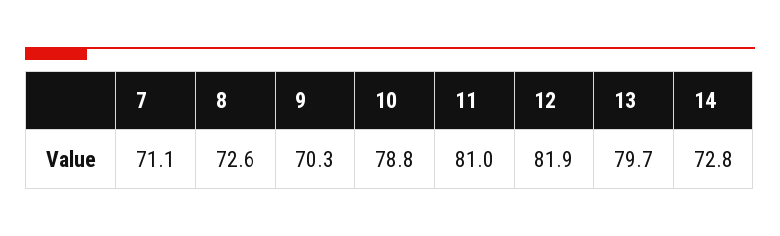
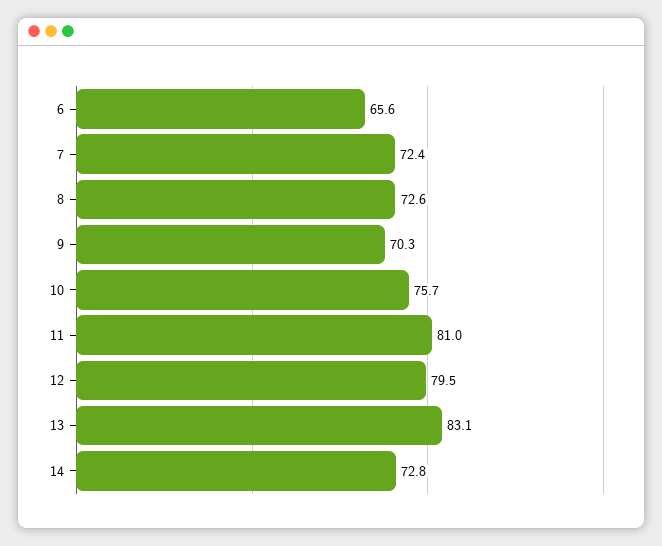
7: 71.1 -> 72.4
10: 78.8 -> 75.7
12: 81.9 -> 79.5
13: 79.7 -> 83.1
6: none -> 65.6

